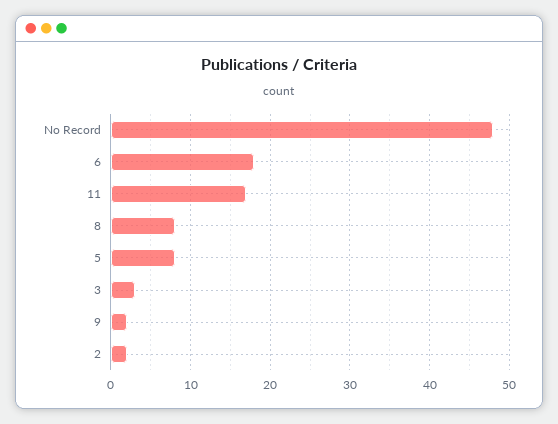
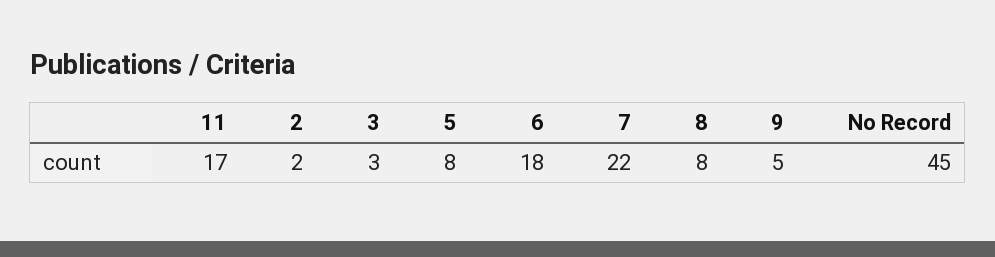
No Record: 48 -> 45
9: 2 -> 5
7: none -> 22

